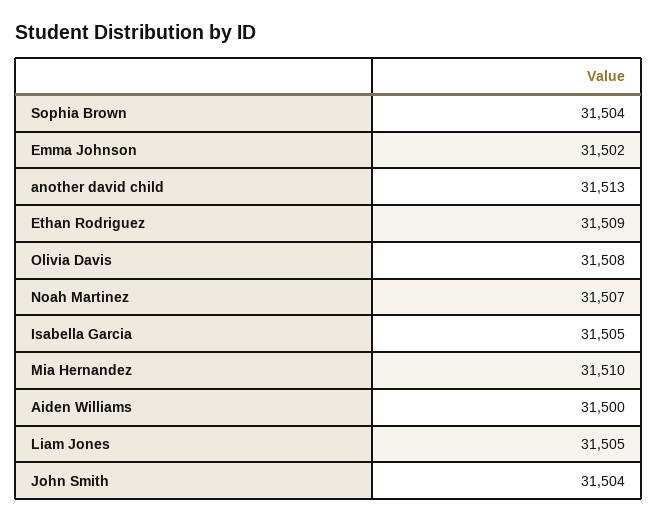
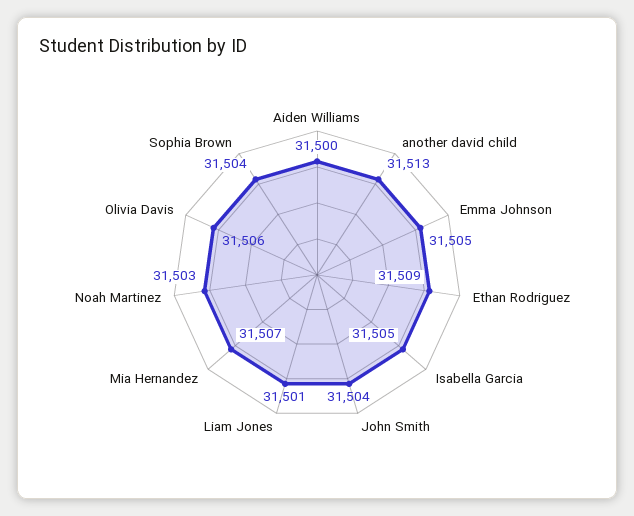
Emma Johnson: 31502 -> 31505
Olivia Davis: 31508 -> 31506
Noah Martinez: 31507 -> 31503
Mia Hernandez: 31510 -> 31507
Liam Jones: 31505 -> 31501

